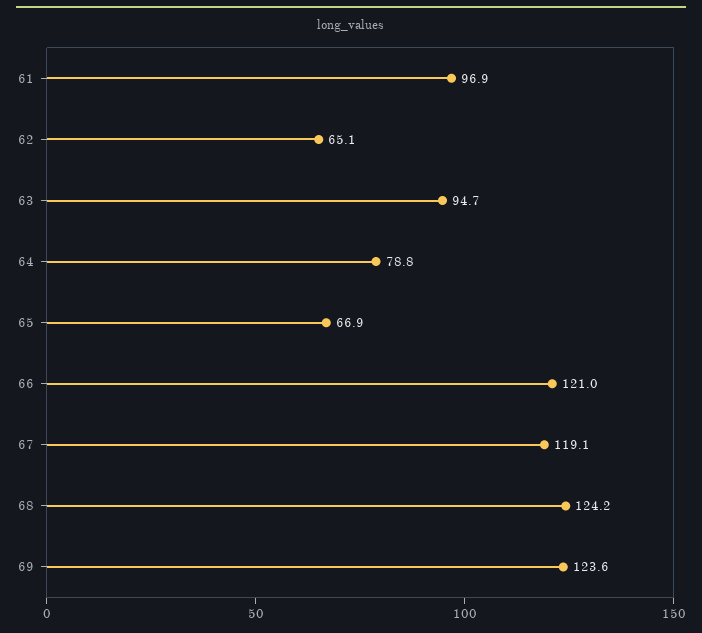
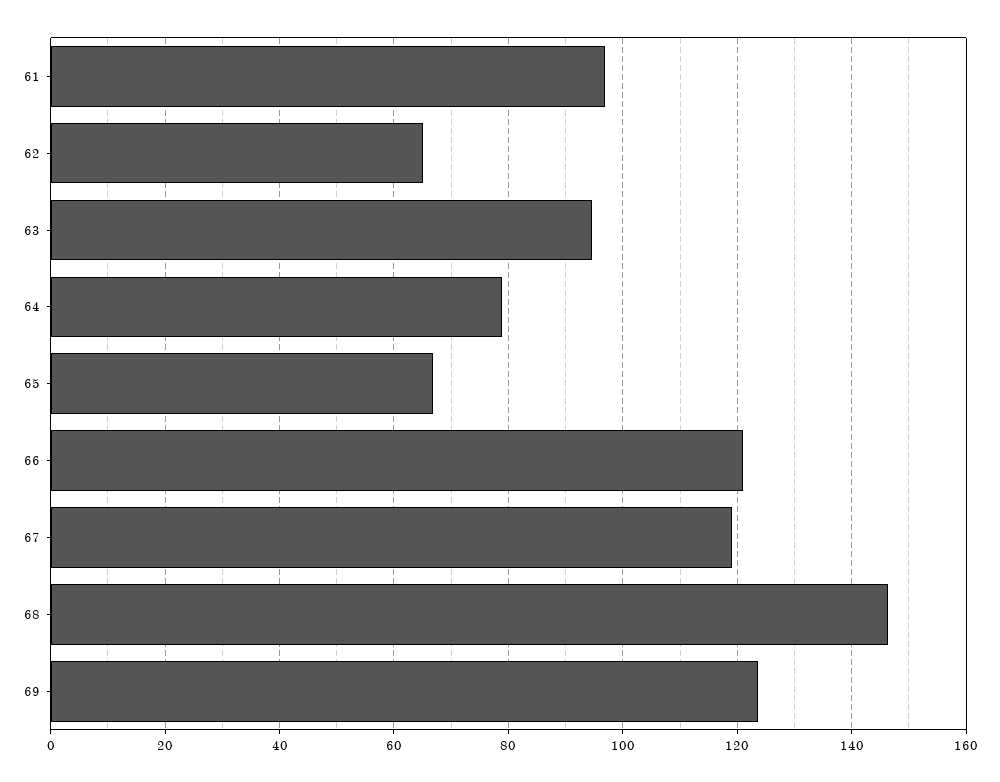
68: 124.2 -> 146

